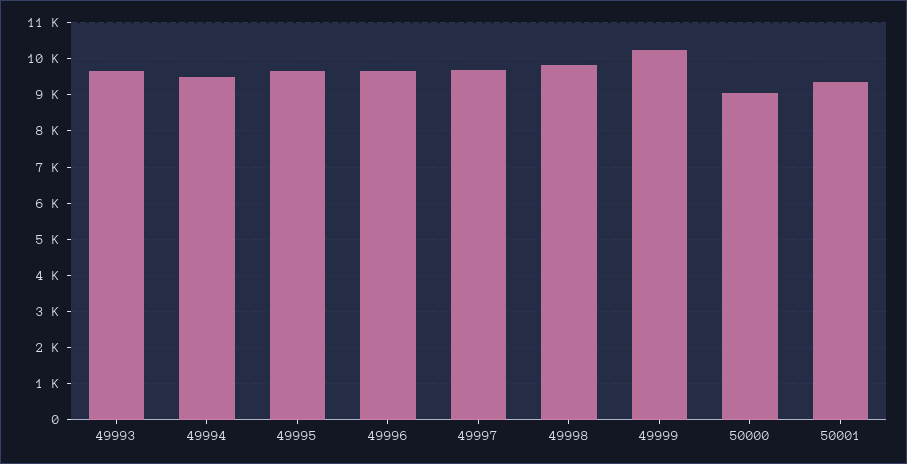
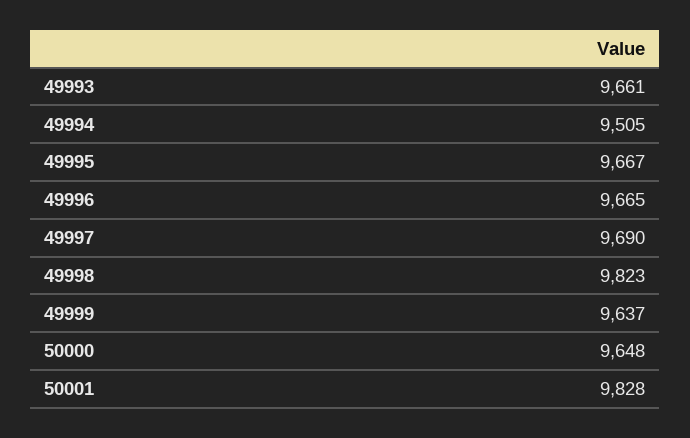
49999: 10200 -> 9637
50000: 9000 -> 9648
50001: 9400 -> 9828

